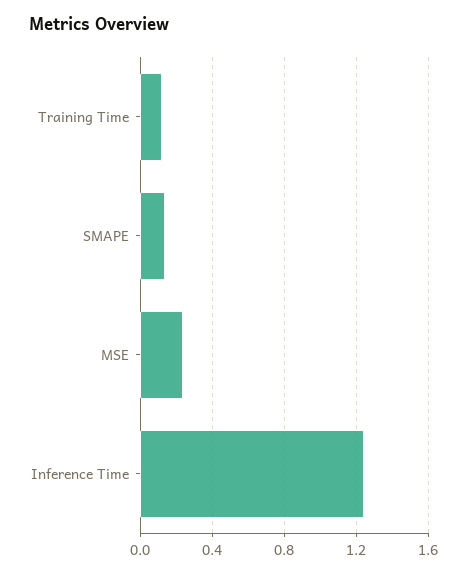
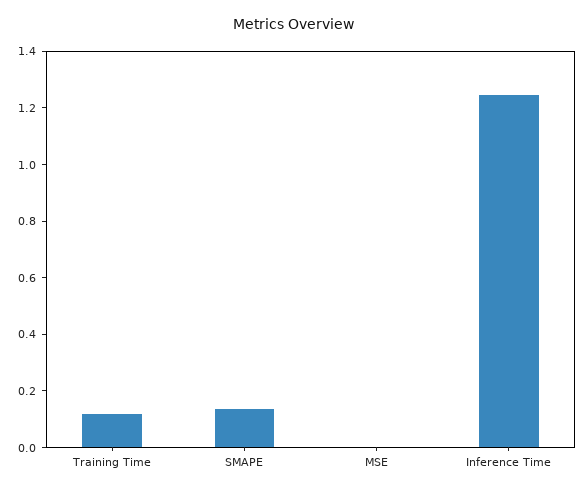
MSE: 0.25 -> 0

